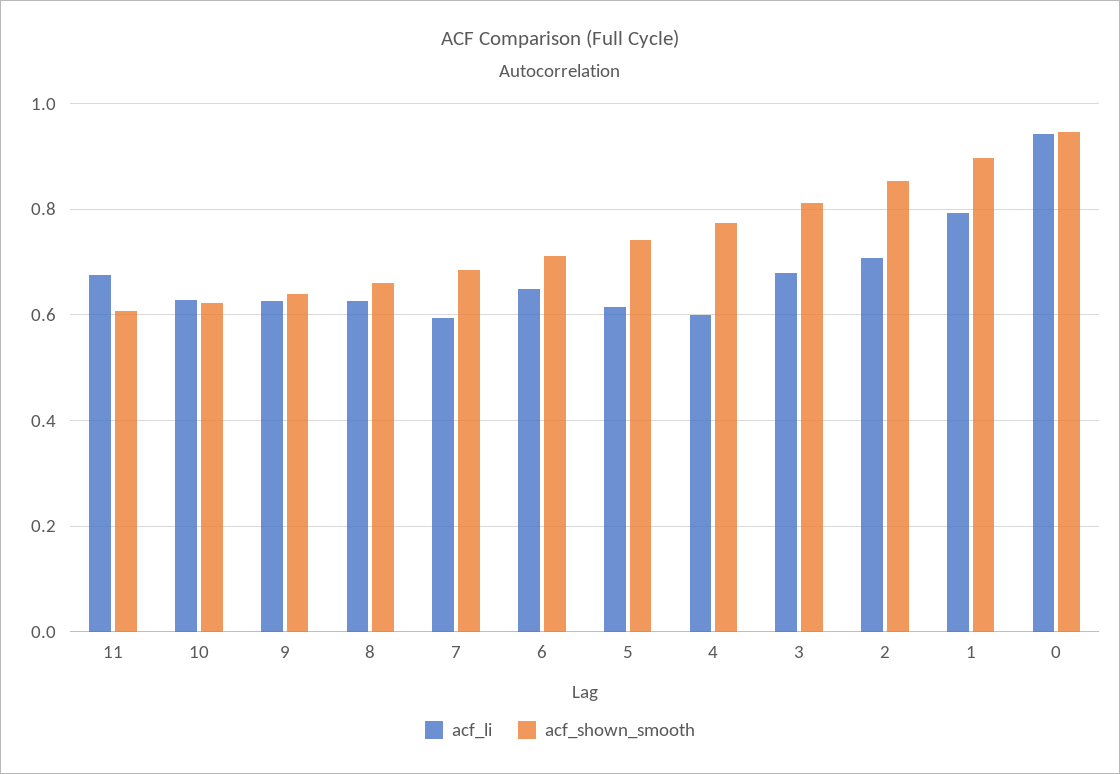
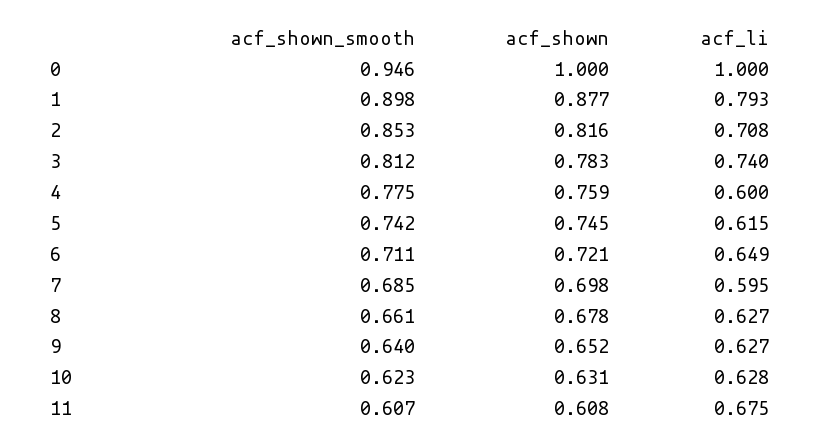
acf_li, 3: 0.68 -> 0.74
acf_li, 0: 0.94 -> 1
acf_shown, 0: none -> 1
acf_shown, 1: none -> 0.877
acf_shown, 2: none -> 0.816
acf_shown, 3: none -> 0.783
acf_shown, 4: none -> 0.759
acf_shown, 5: none -> 0.745
acf_shown, 6: none -> 0.721
acf_shown, 7: none -> 0.698
acf_shown, 8: none -> 0.678
acf_shown, 9: none -> 0.652
acf_shown, 10: none -> 0.631
acf_shown, 11: none -> 0.608

